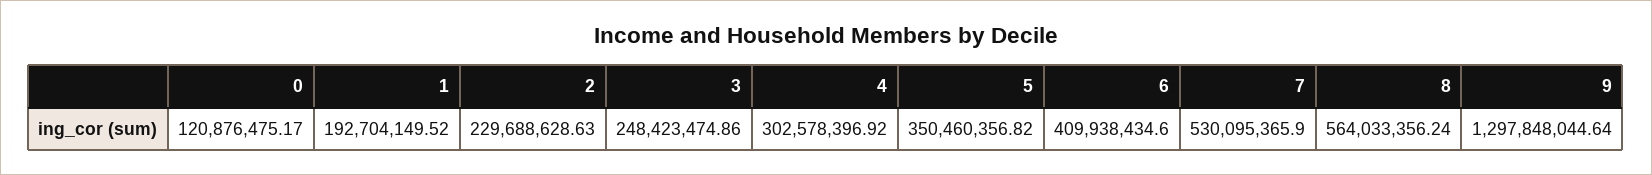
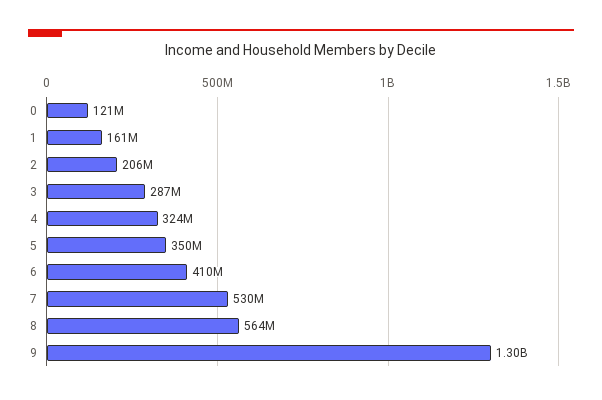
1: 192704149.52 -> 161000000
2: 229688628.63 -> 206000000
3: 248423474.86 -> 287000000
4: 302578396.92 -> 324000000

